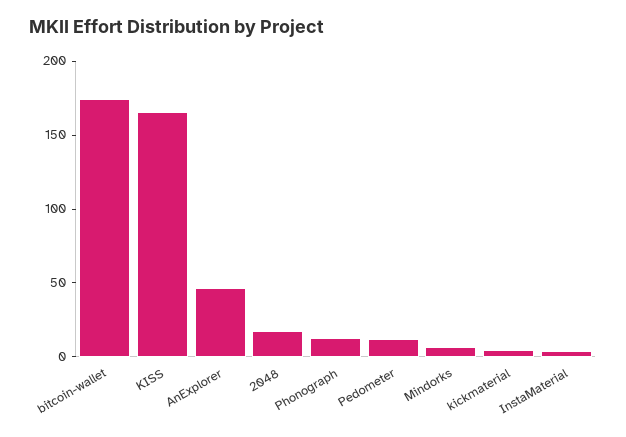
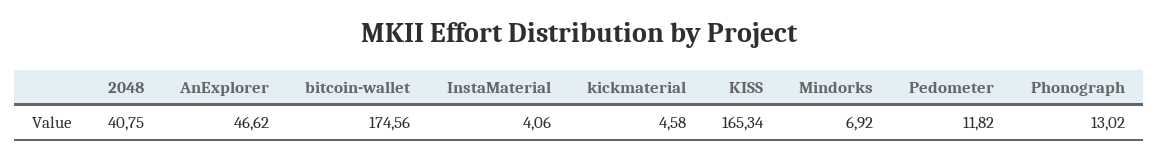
2048: 20 -> 40.75

